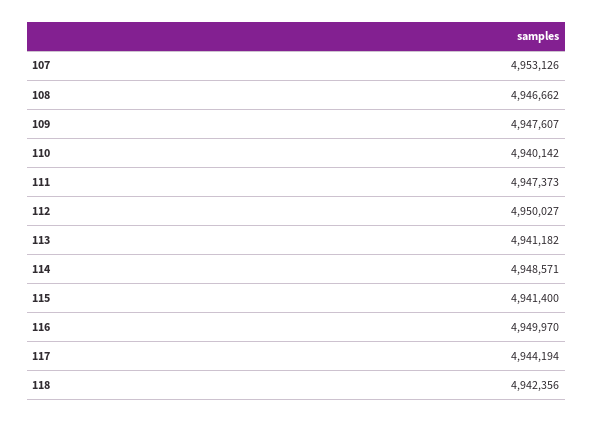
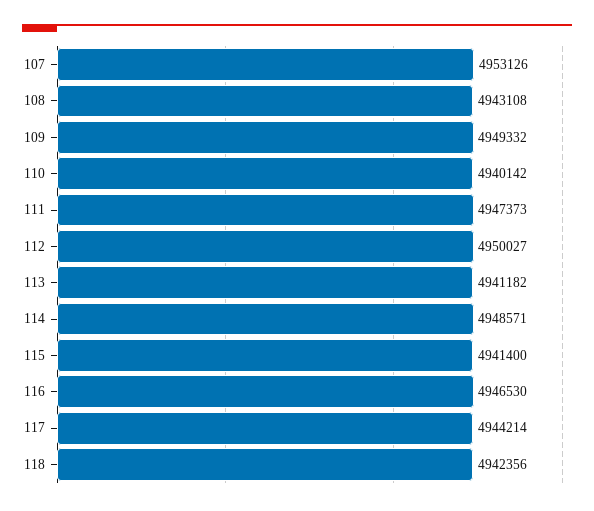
108: 4946662 -> 4943108
109: 4947607 -> 4949332
116: 4949970 -> 4946530
117: 4944194 -> 4944214

